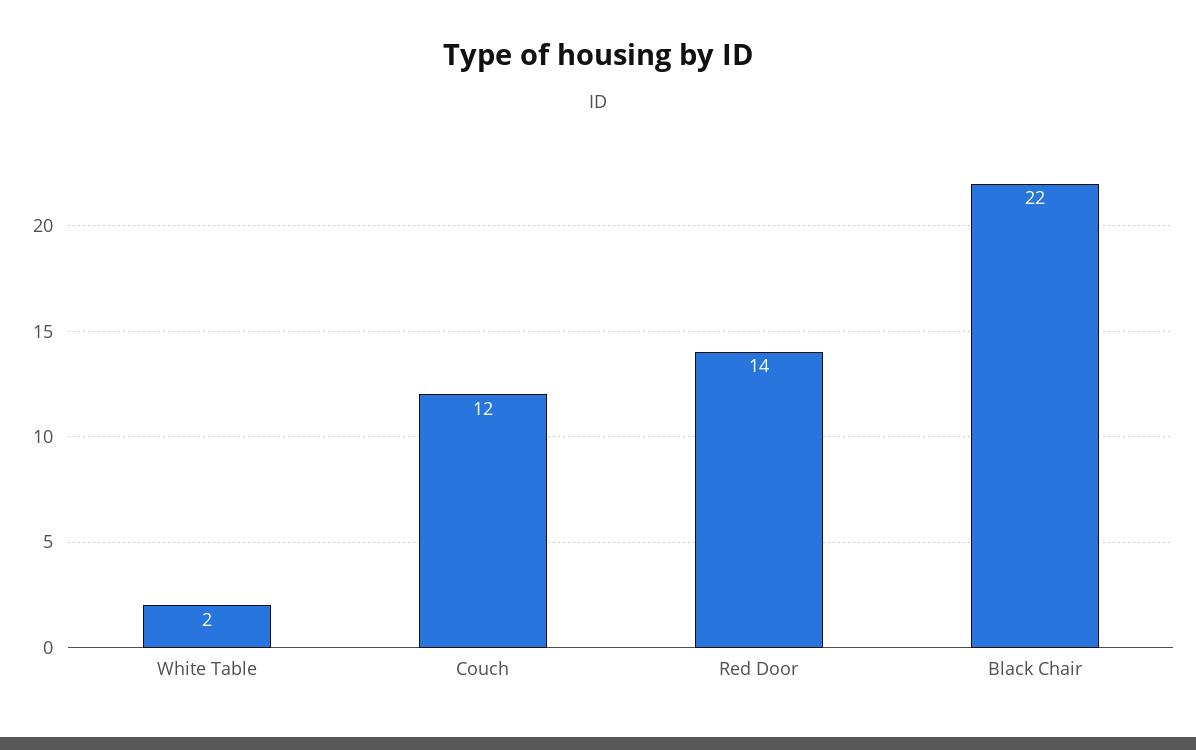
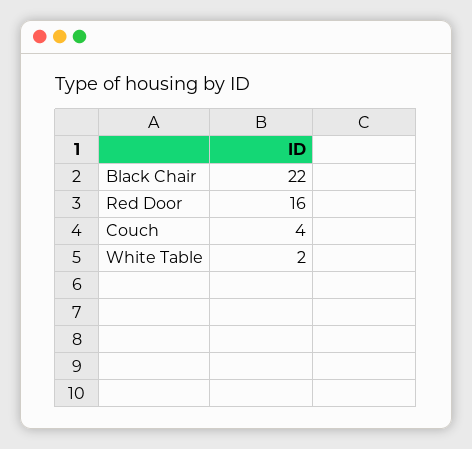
Couch: 12 -> 4
Red Door: 14 -> 16

